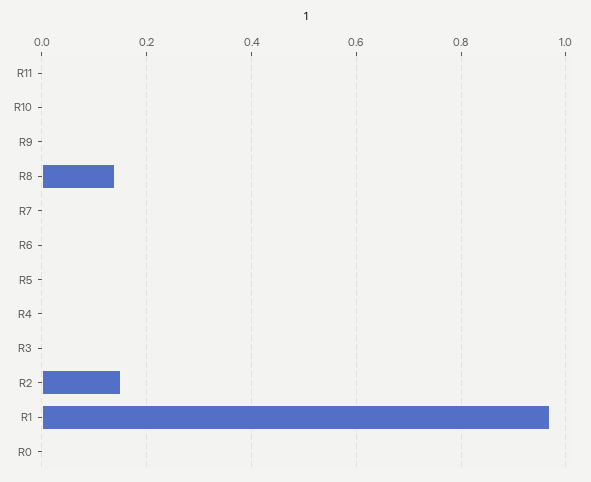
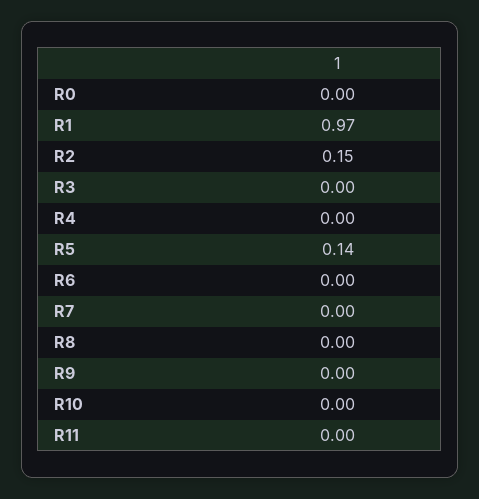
R8: 0.15 -> 0
R5: 0 -> 0.14

